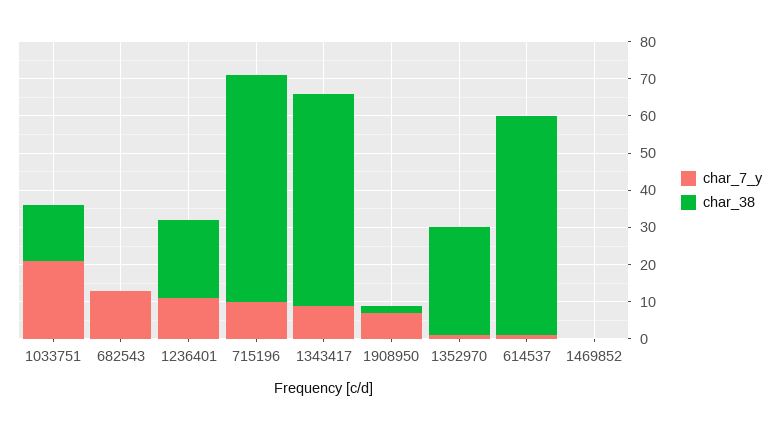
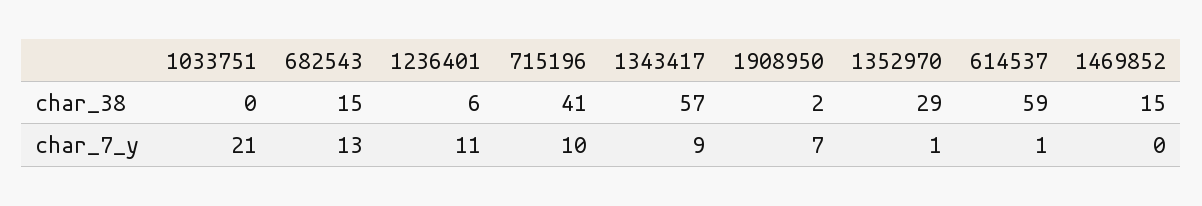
char_38, 1033751: 15 -> 0
char_38, 682543: 0 -> 15
char_38, 1236401: 20 -> 6
char_38, 715196: 60 -> 41
char_38, 1469852: 0 -> 15

